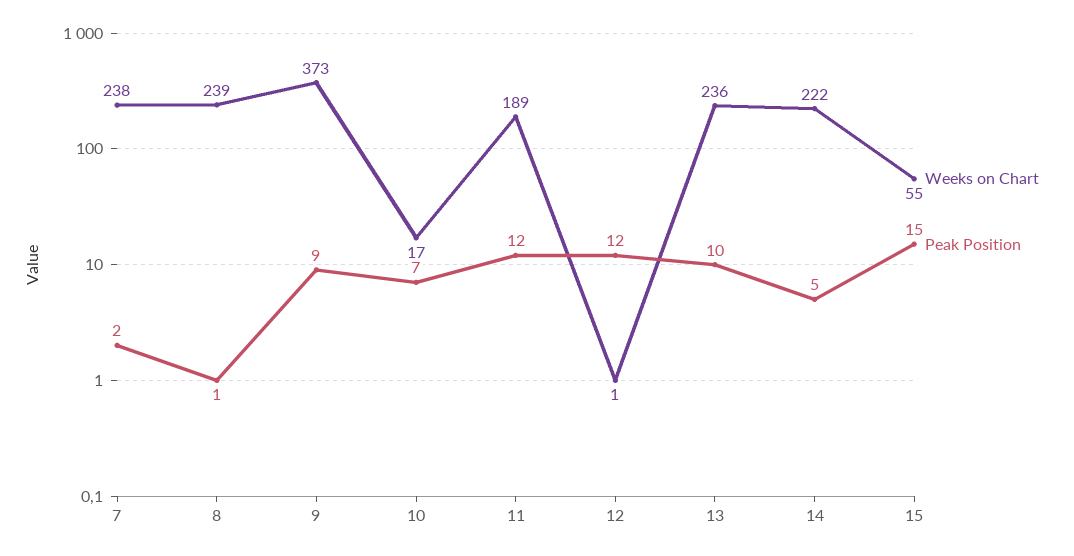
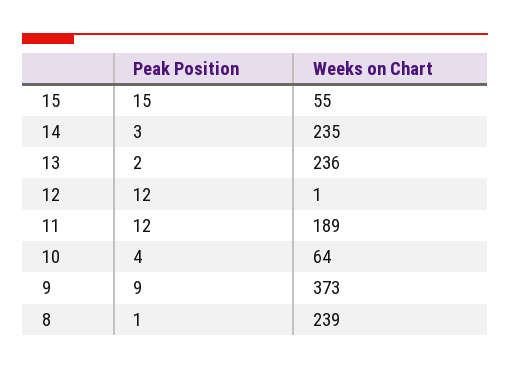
Weeks on Chart, 7: 238 -> none
Peak Position, 7: 2 -> none
Weeks on Chart, 10: 17 -> 64
Peak Position, 10: 7 -> 4
Peak Position, 13: 10 -> 2
Weeks on Chart, 14: 222 -> 235
Peak Position, 14: 5 -> 3

